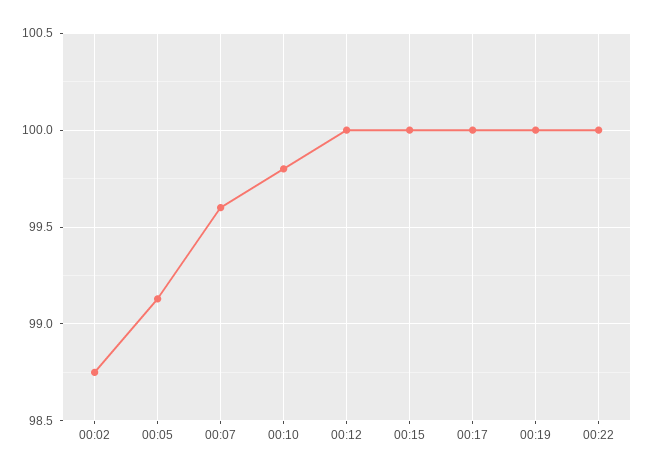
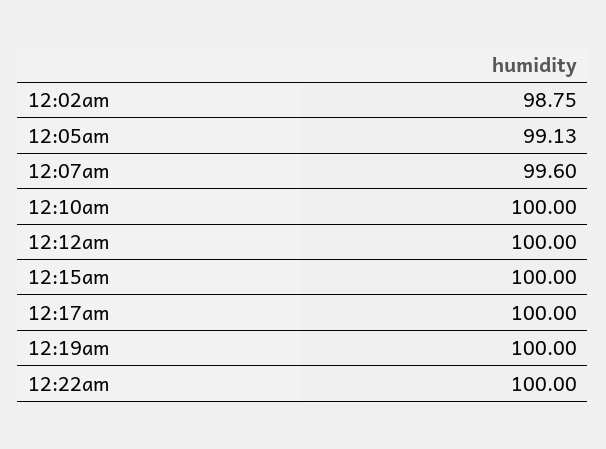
00:10: 99.8 -> 100

